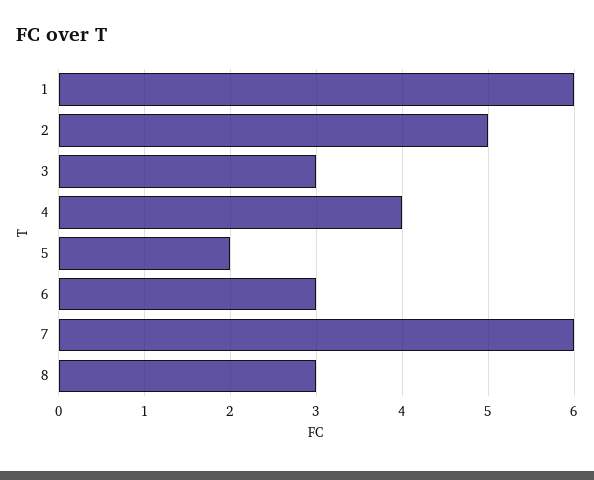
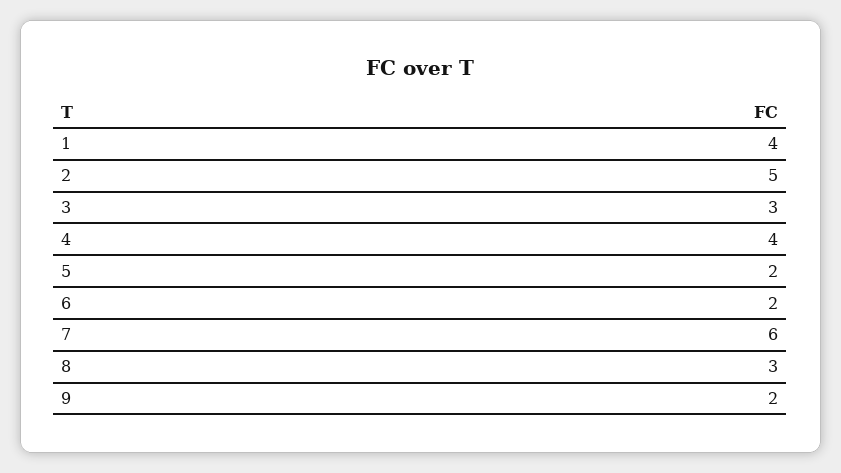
1: 6 -> 4
6: 3 -> 2
9: none -> 2

